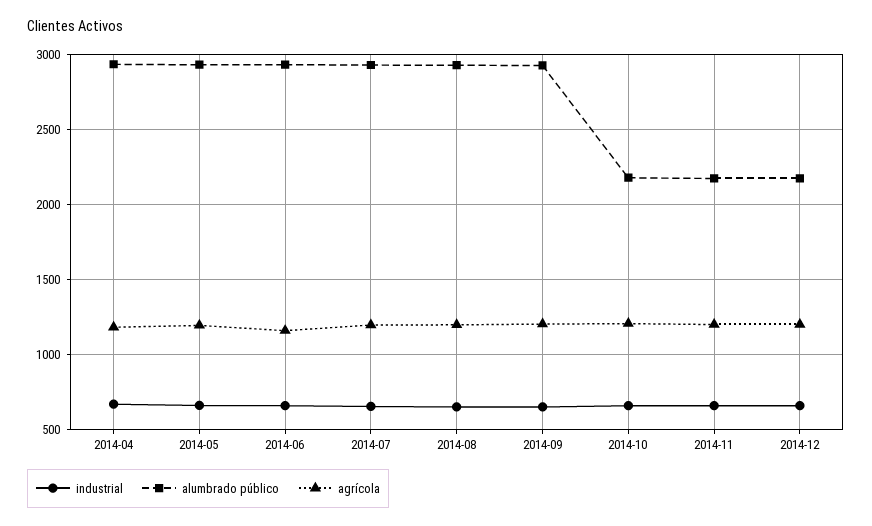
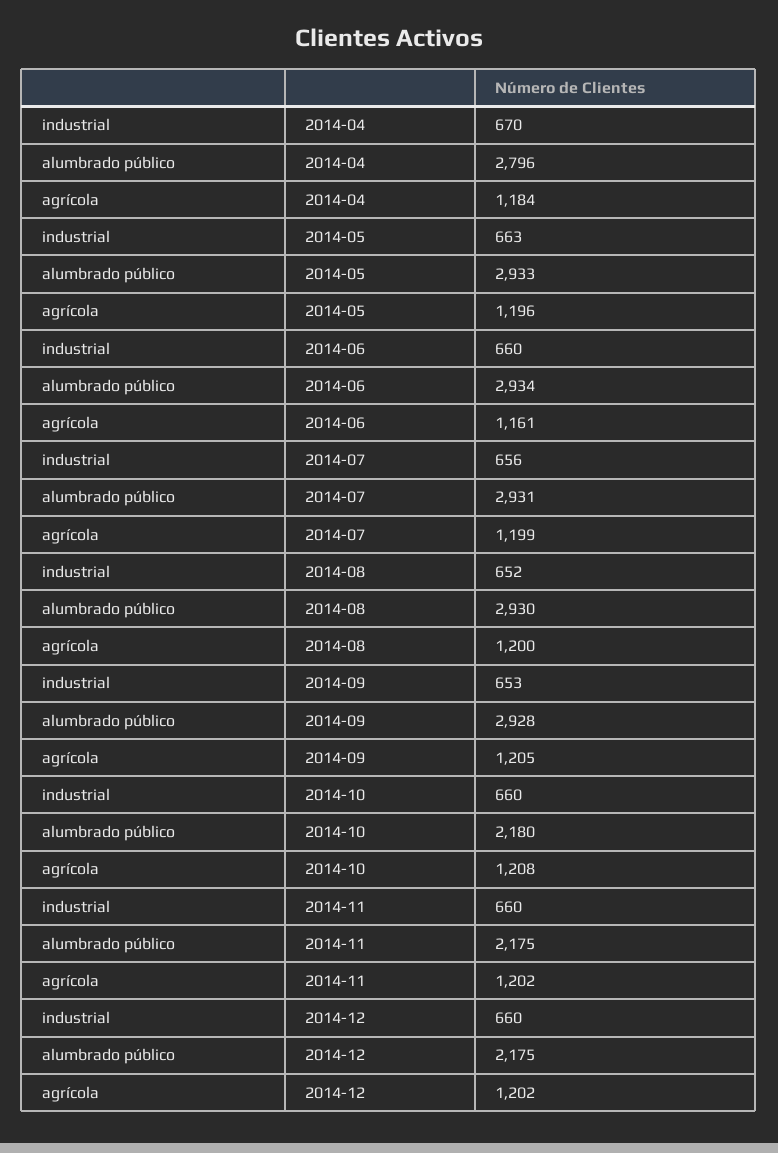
alumbrado público, 2014-04: 2950 -> 2796

